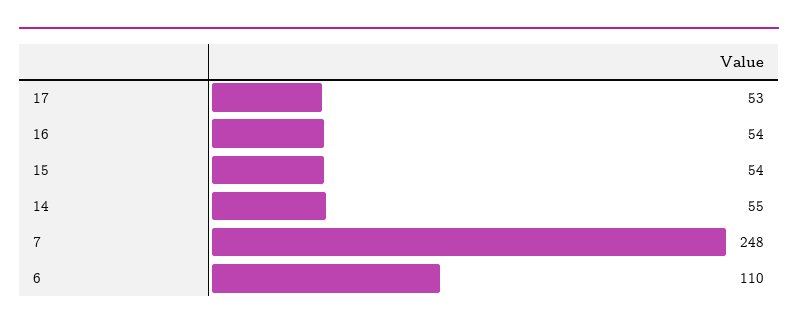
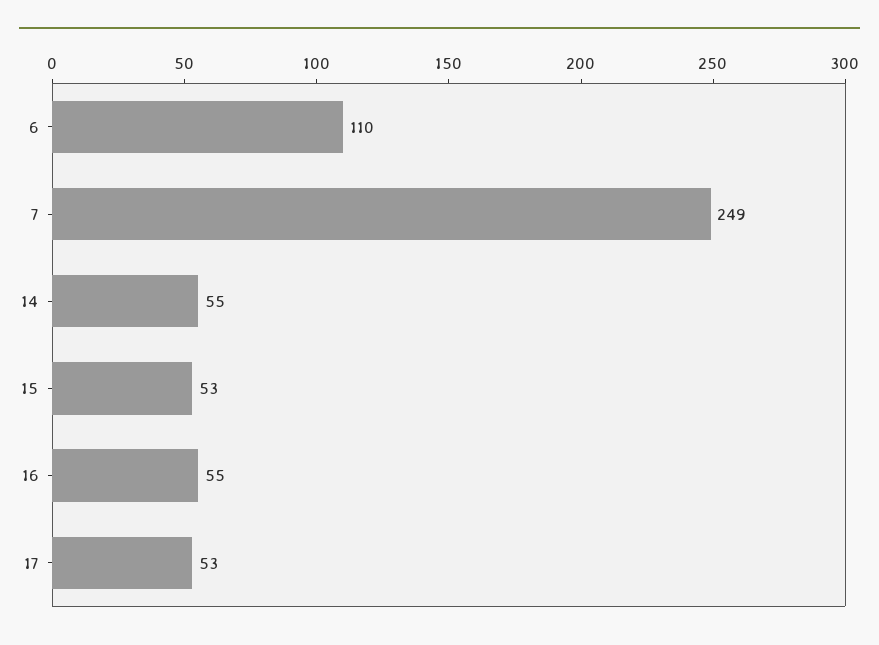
16: 54 -> 55
15: 54 -> 53
7: 248 -> 249

